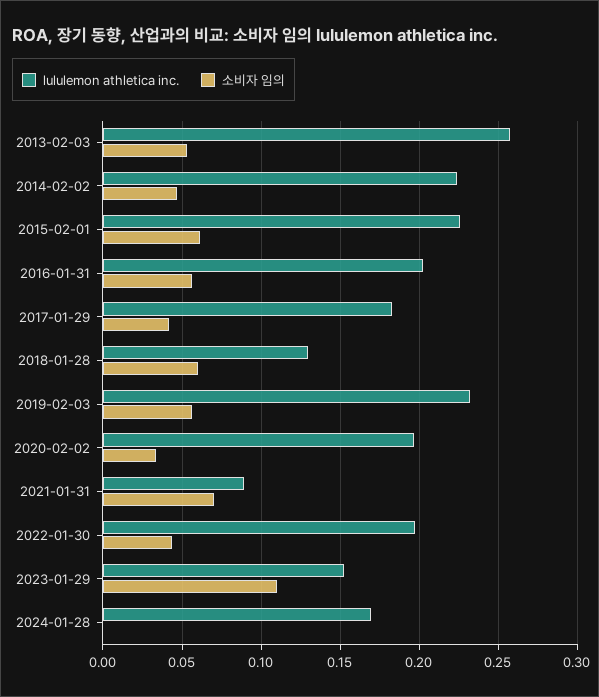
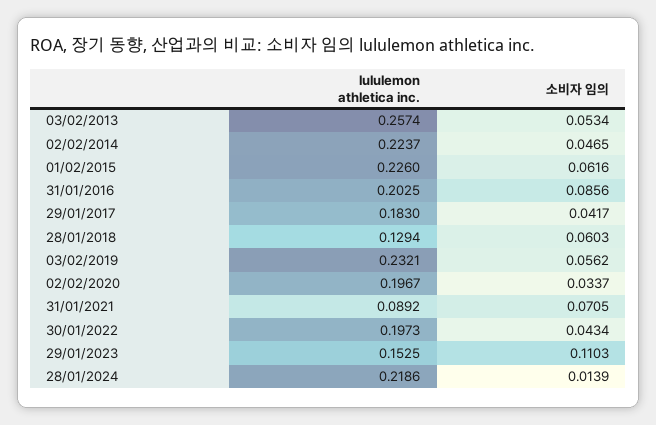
소비자 임의, 2016-01-31: 0.055 -> 0.0856
lululemon athletica inc., 2024-01-28: 0.17 -> 0.2186
소비자 임의, 2024-01-28: 0 -> 0.0139

